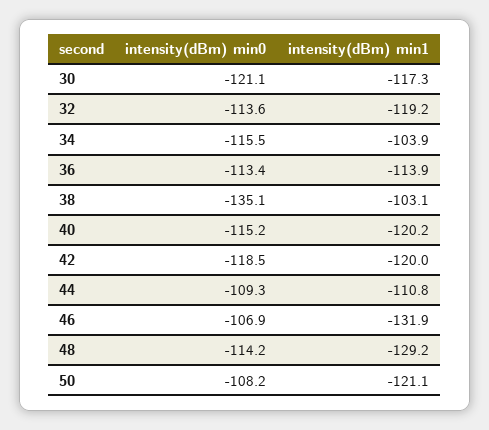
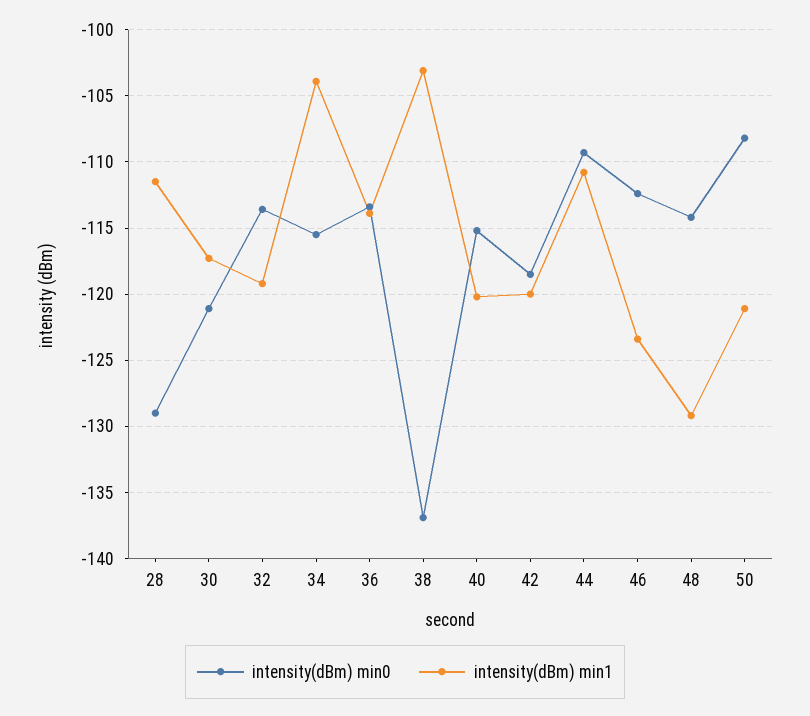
intensity(dBm) min0, 38: -135.1 -> -137
intensity(dBm) min0, 46: -106.9 -> -112.5
intensity(dBm) min1, 46: -131.9 -> -123.5
intensity(dBm) min0, 28: none -> -129
intensity(dBm) min1, 28: none -> -111.5

